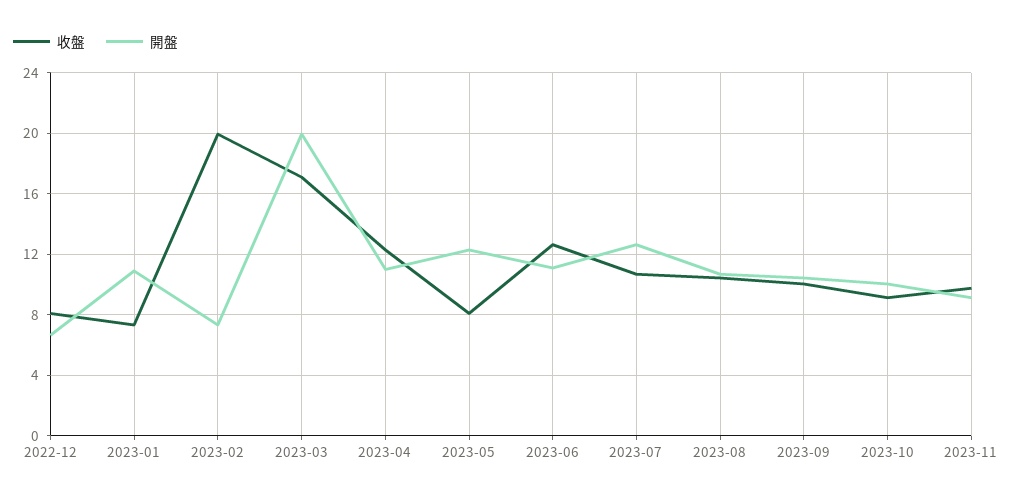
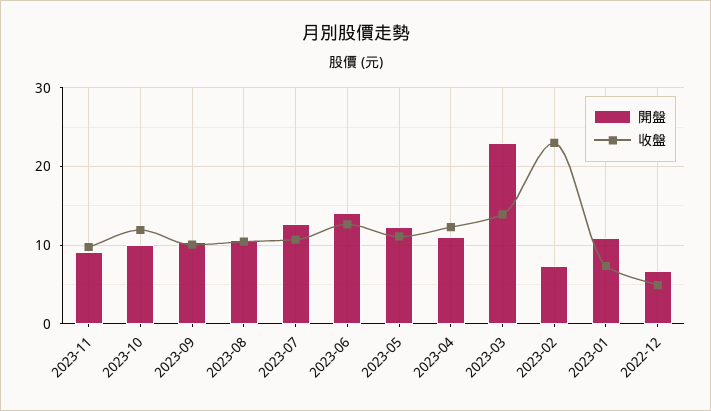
收盤, 2022-12: 8 -> 5
收盤, 2023-02: 20 -> 23
收盤, 2023-03: 17 -> 14
開盤, 2023-03: 20 -> 23
收盤, 2023-05: 8 -> 11
開盤, 2023-06: 11 -> 14
收盤, 2023-10: 9 -> 12

